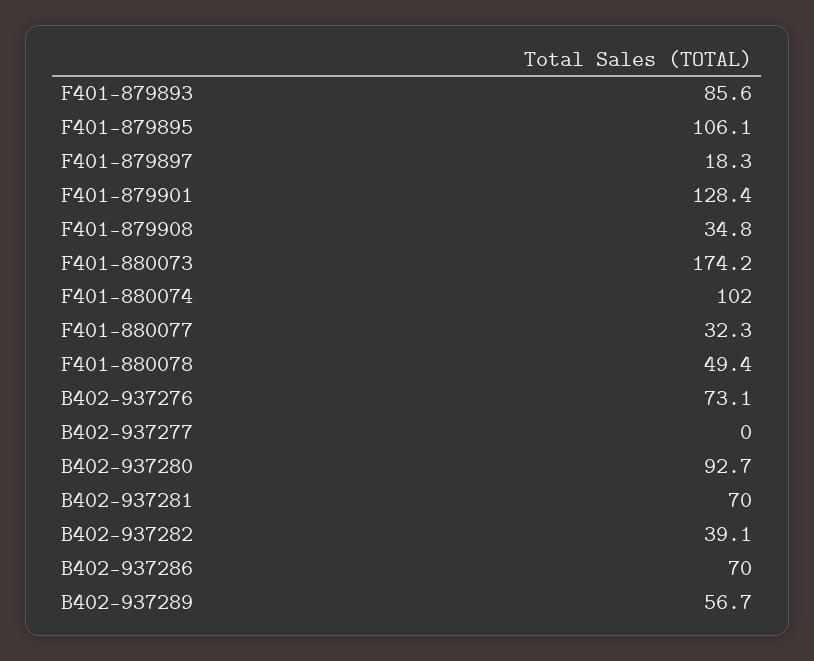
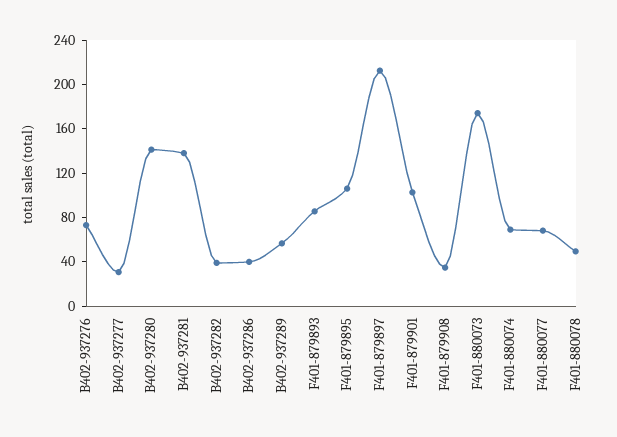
F401-879897: 18.3 -> 210
F401-879901: 128.4 -> 100
F401-880074: 102 -> 70
F401-880077: 32.3 -> 70
B402-937277: 0 -> 30
B402-937280: 92.7 -> 140
B402-937281: 70 -> 140
B402-937286: 70 -> 40

